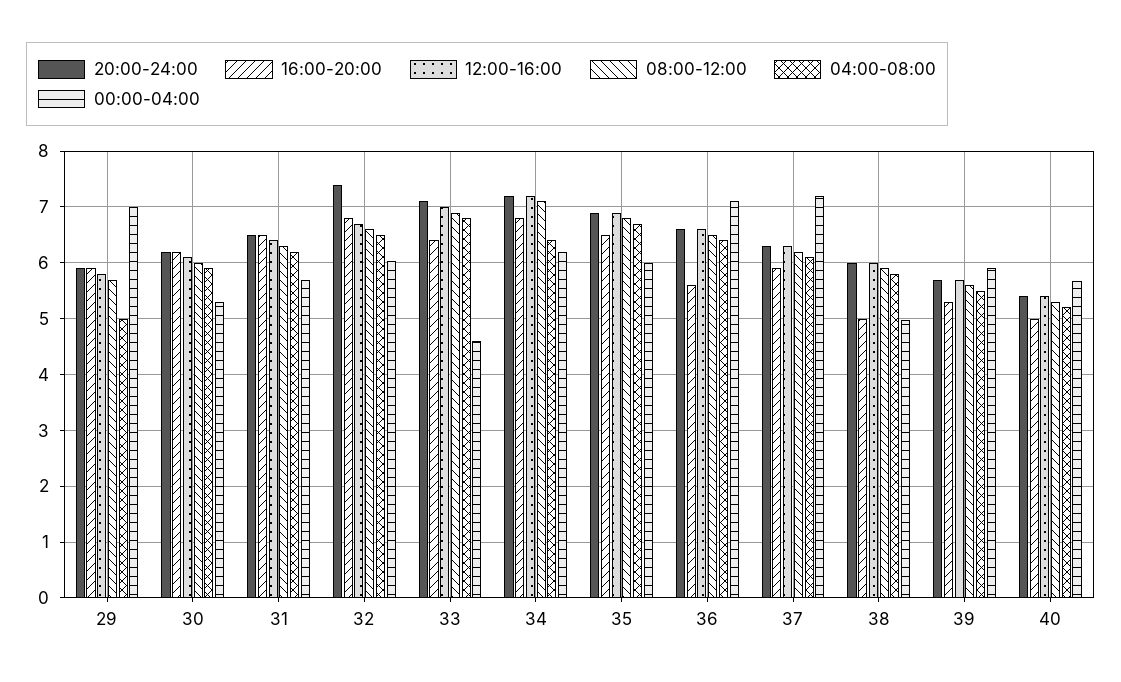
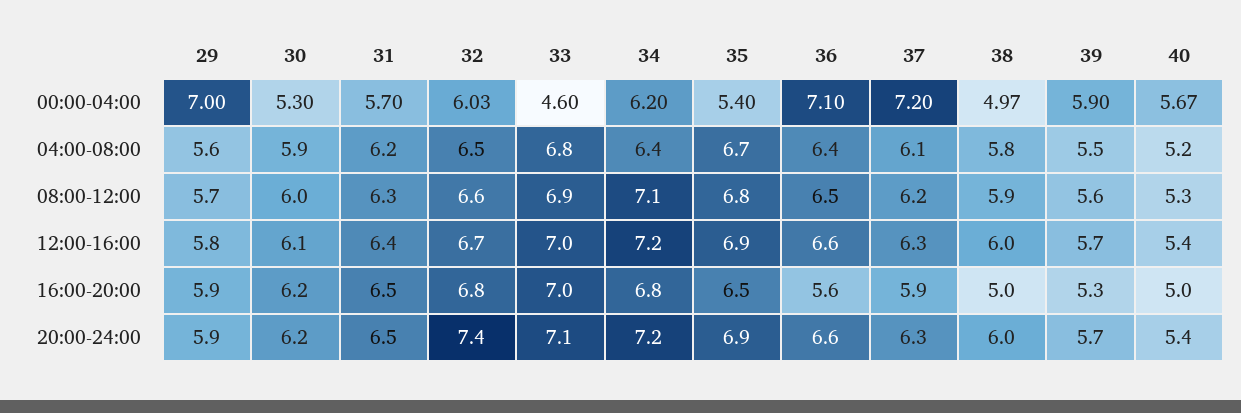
04:00-08:00, 29: 5 -> 5.6
16:00-20:00, 33: 6.4 -> 7
00:00-04:00, 35: 6 -> 5.4

